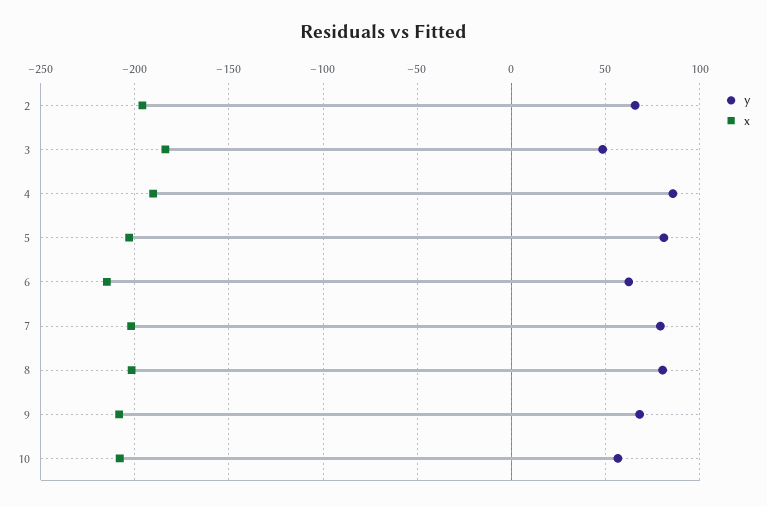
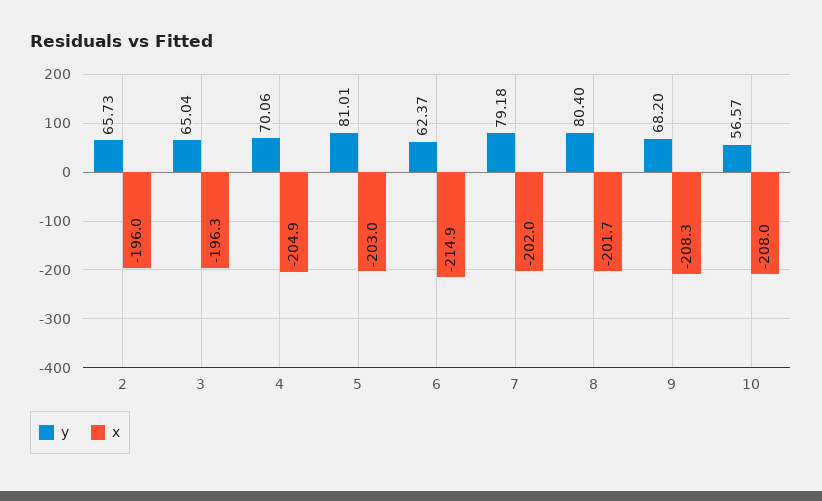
y, 3: 50 -> 65.04
x, 3: -185 -> -196.3
y, 4: 85 -> 70.06
x, 4: -190 -> -204.9

